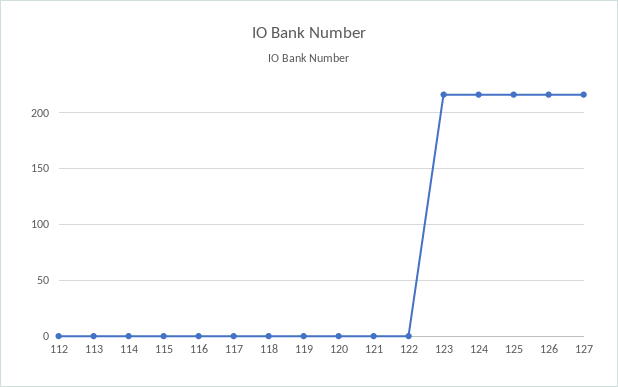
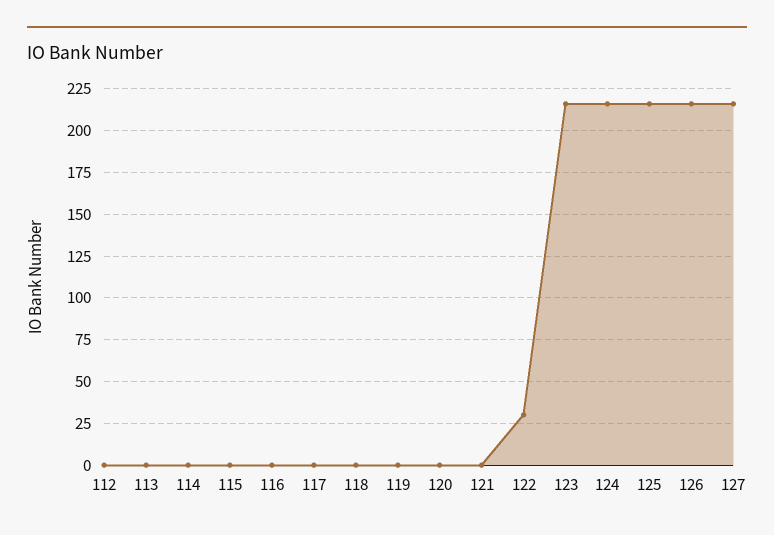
122: 0 -> 30

